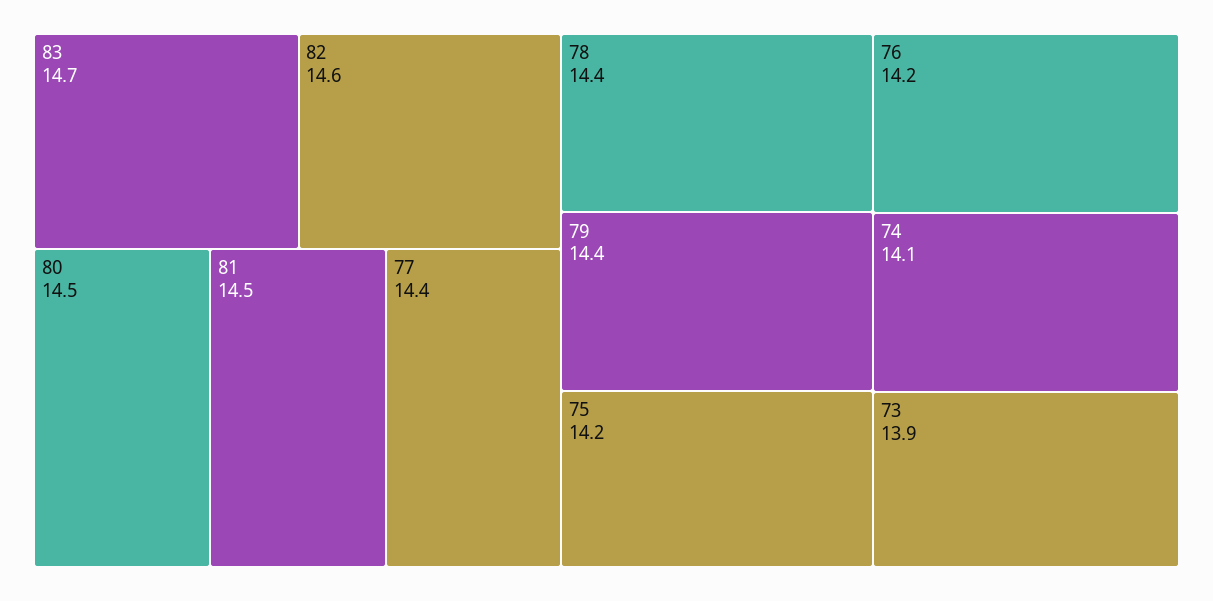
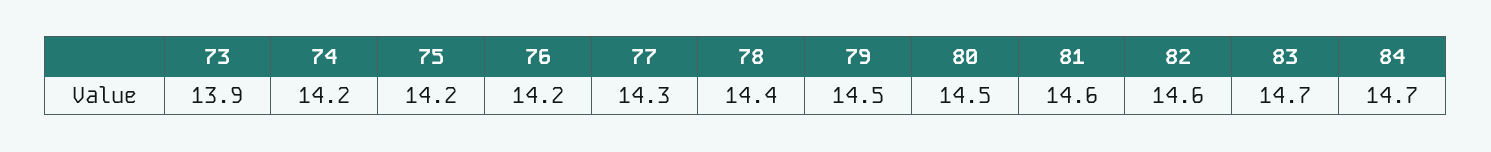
81: 14.5 -> 14.6
77: 14.4 -> 14.3
79: 14.4 -> 14.5
74: 14.1 -> 14.2
84: none -> 14.7

